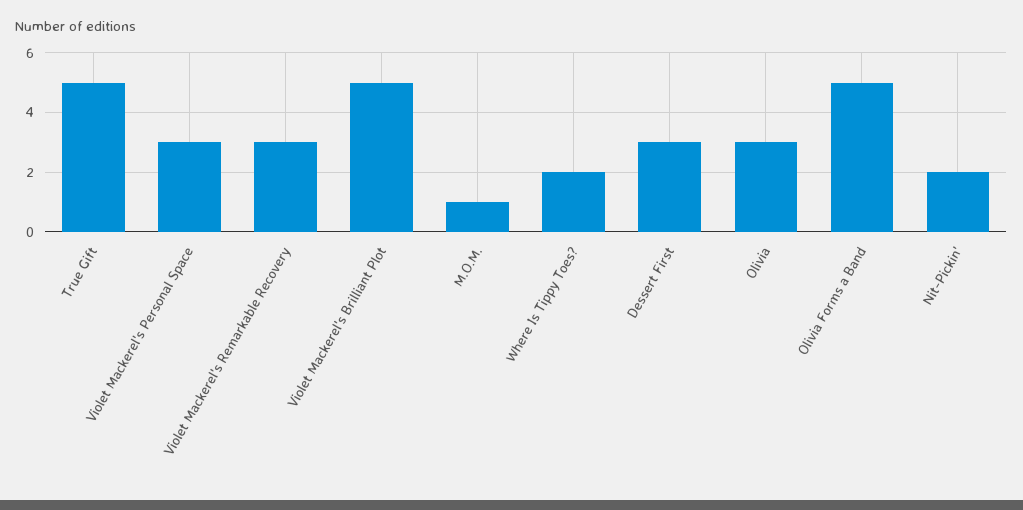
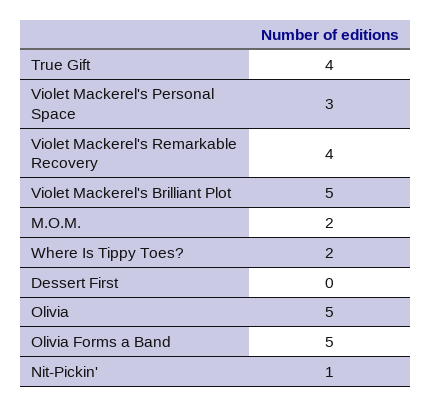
True Gift: 5 -> 4
Violet Mackerel's Remarkable Recovery: 3 -> 4
M.O.M.: 1 -> 2
Dessert First: 3 -> 0
Olivia: 3 -> 5
Nit-Pickin': 2 -> 1

